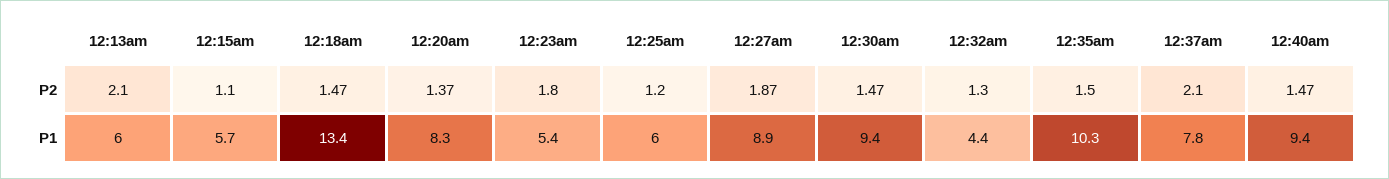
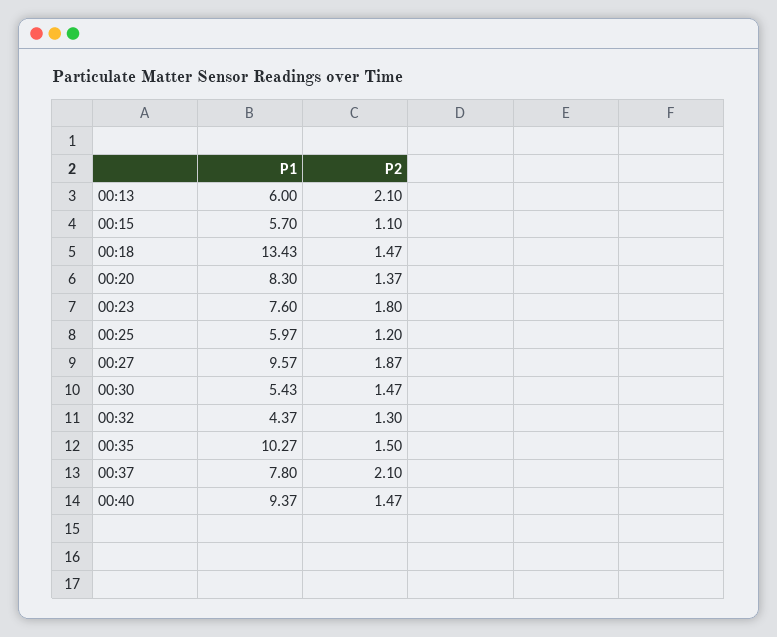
12:23am, P1: 5.4 -> 7.6
12:27am, P1: 8.9 -> 9.57
12:30am, P1: 9.4 -> 5.43

